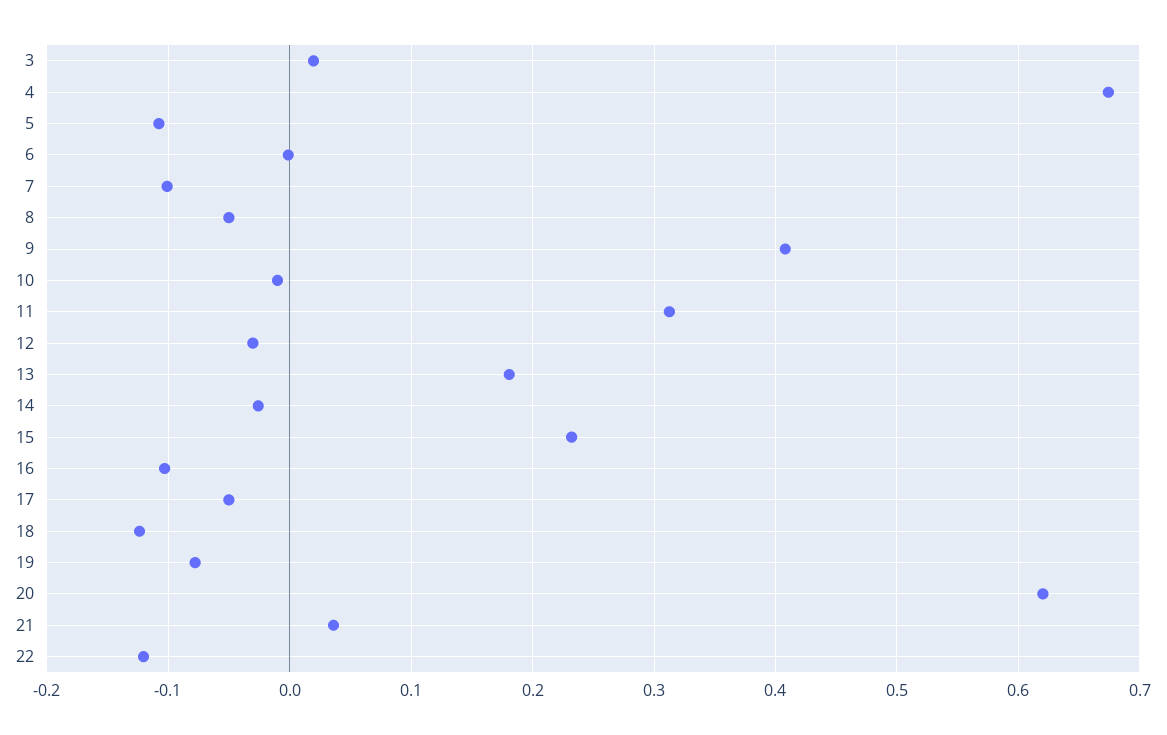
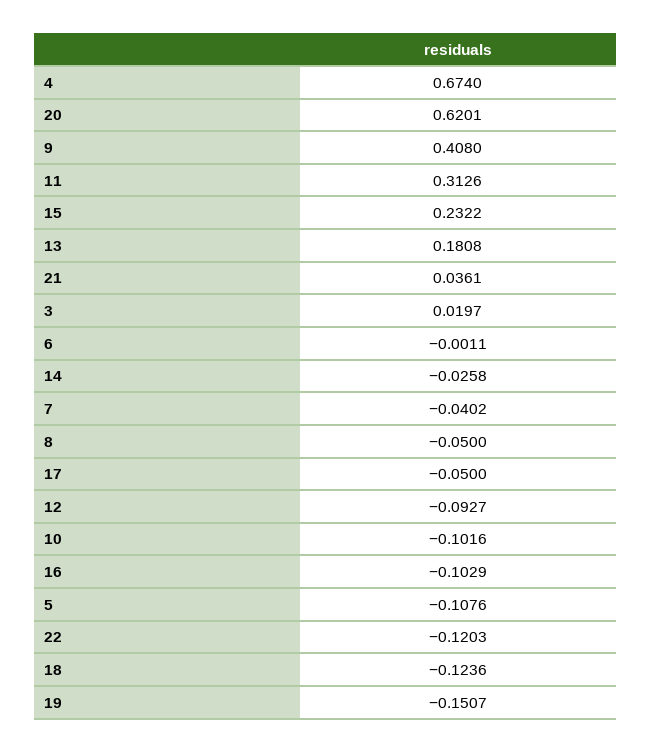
7: -0.1 -> -0.0402
10: -0.01 -> -0.1016
12: -0.03 -> -0.0927
19: -0.08 -> -0.1507

